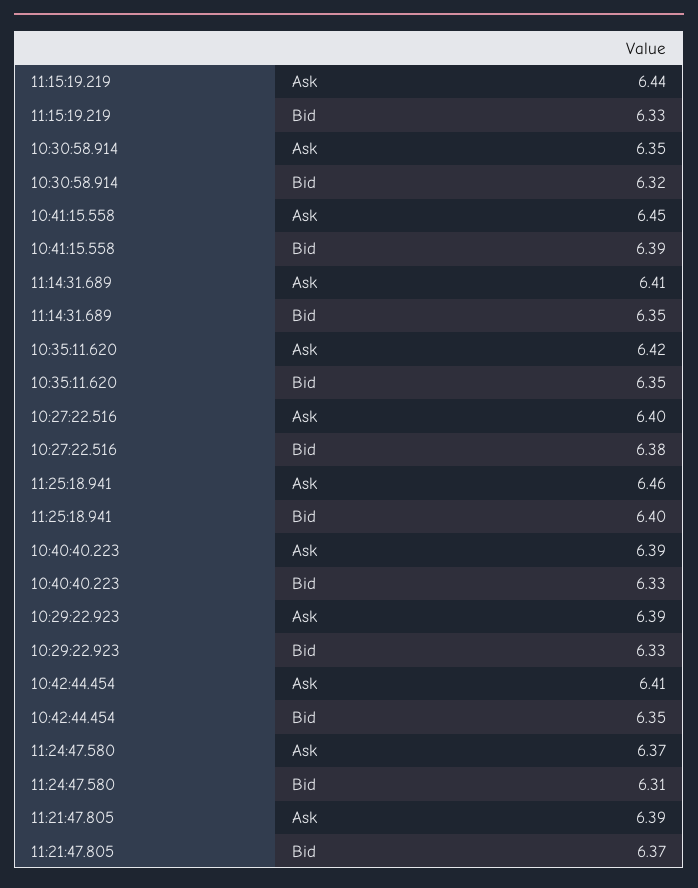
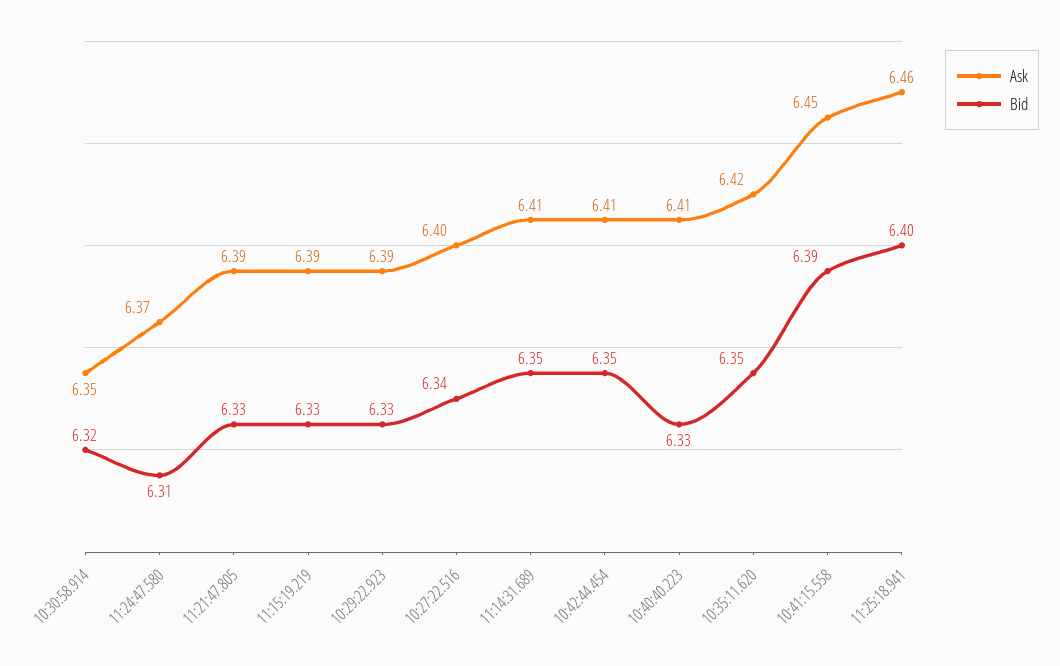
Ask, 11:15:19.219: 6.44 -> 6.39
Bid, 10:27:22.516: 6.38 -> 6.34
Ask, 10:40:40.223: 6.39 -> 6.41
Bid, 11:21:47.805: 6.37 -> 6.33

